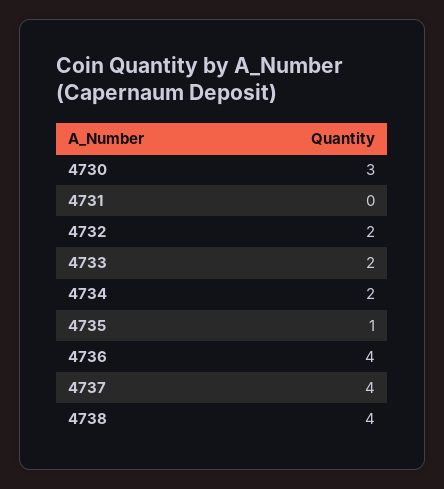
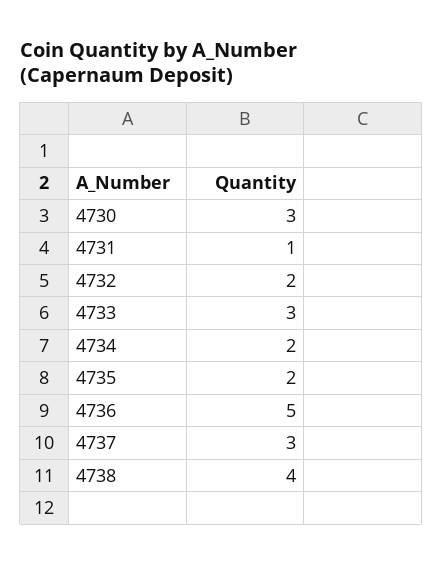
4731: 0 -> 1
4733: 2 -> 3
4735: 1 -> 2
4736: 4 -> 5
4737: 4 -> 3

